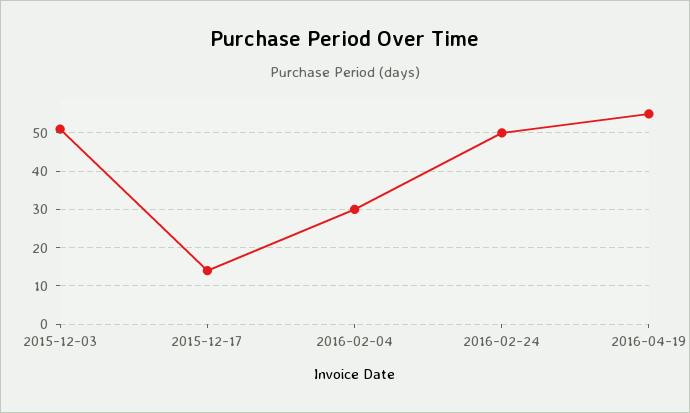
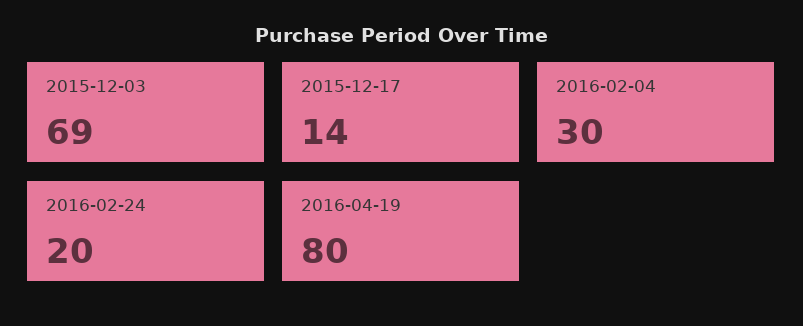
2015-12-03: 50 -> 69
2016-02-24: 50 -> 20
2016-04-19: 55 -> 80

